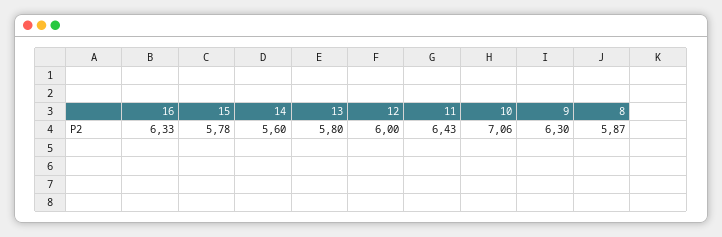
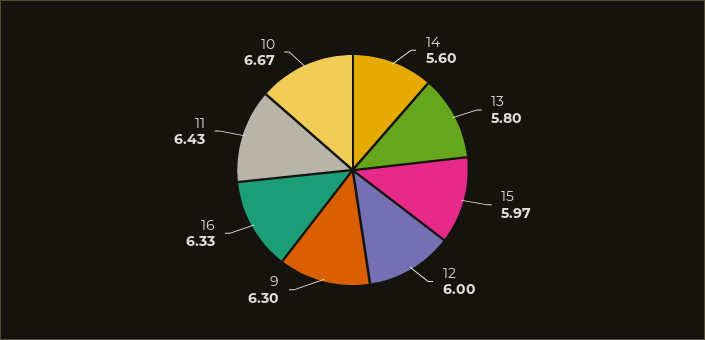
15: 5.78 -> 5.97
10: 7.06 -> 6.67
8: 5.87 -> none

